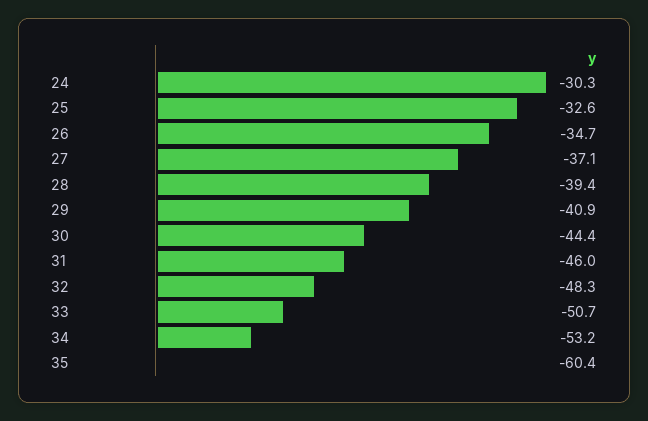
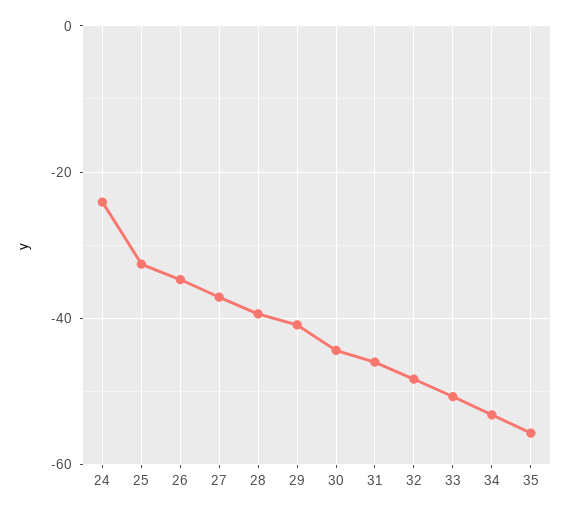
24: -30.3 -> -24
35: -60.4 -> -56

